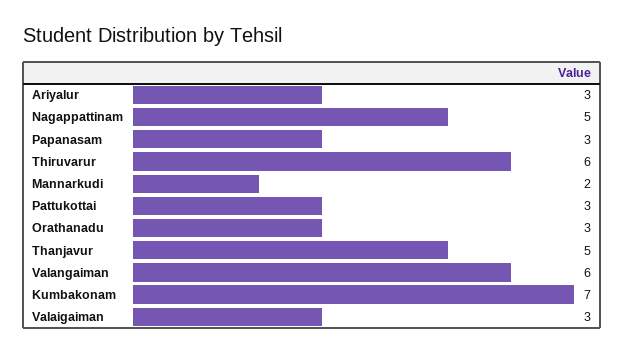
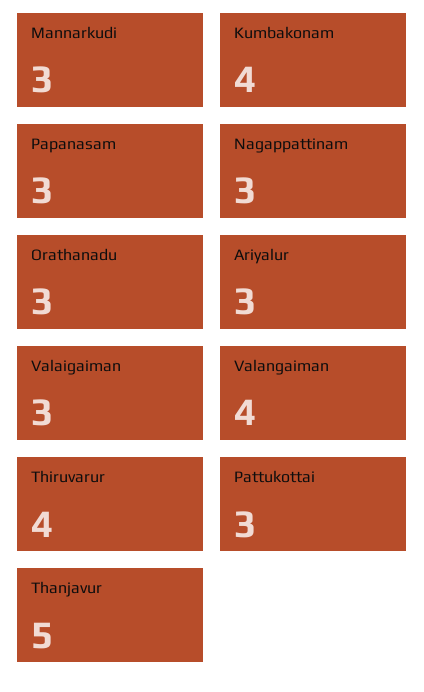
Nagappattinam: 5 -> 3
Thiruvarur: 6 -> 4
Mannarkudi: 2 -> 3
Valangaiman: 6 -> 4
Kumbakonam: 7 -> 4

